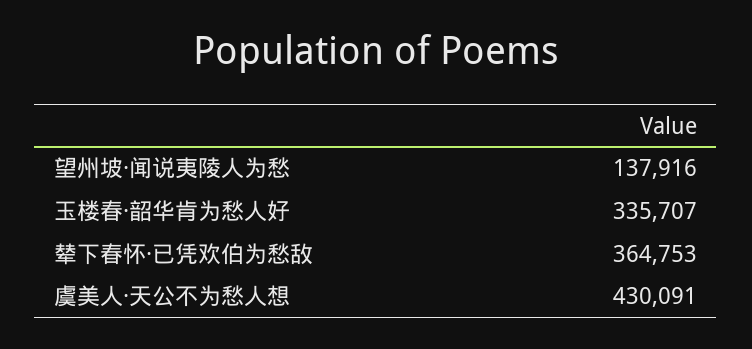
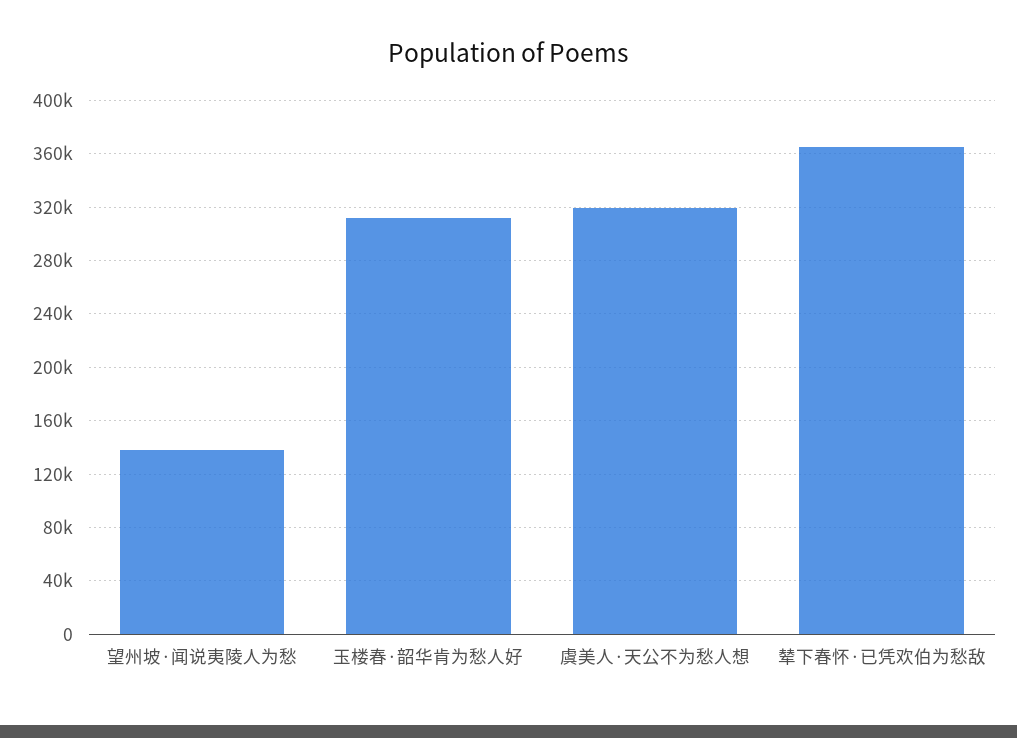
玉楼春·韶华肯为愁人好: 335707 -> 310000
虞美人·天公不为愁人想: 430091 -> 320000

